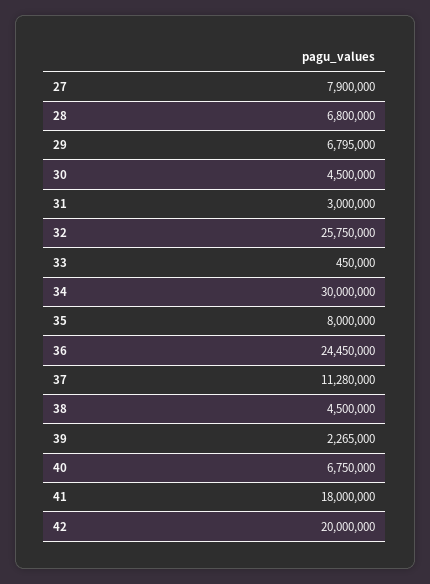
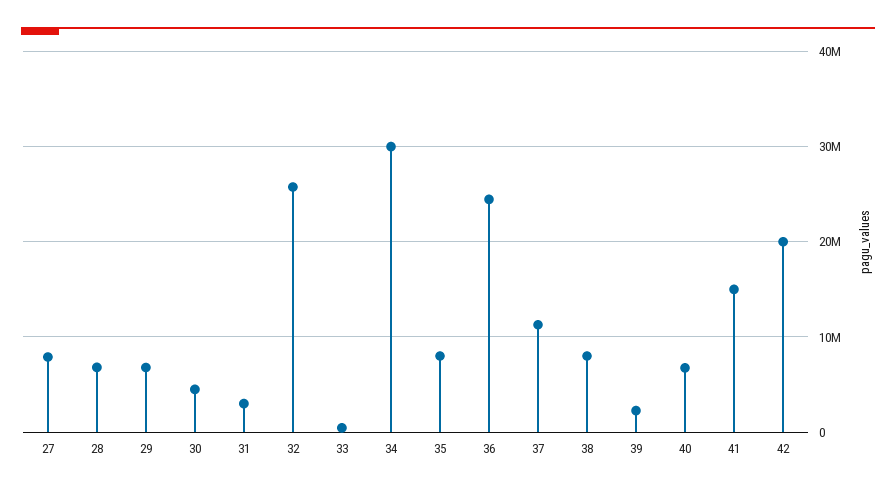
38: 4500000 -> 8000000
41: 18000000 -> 15000000

